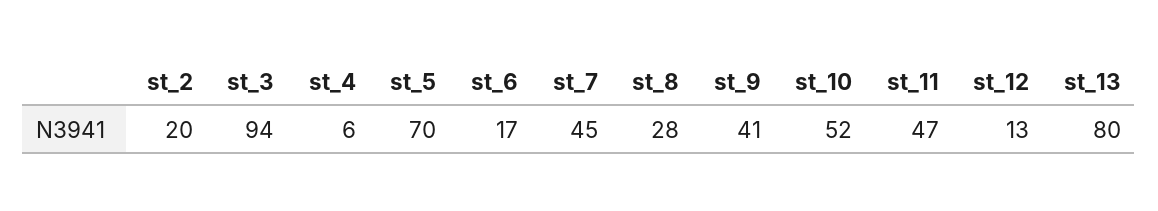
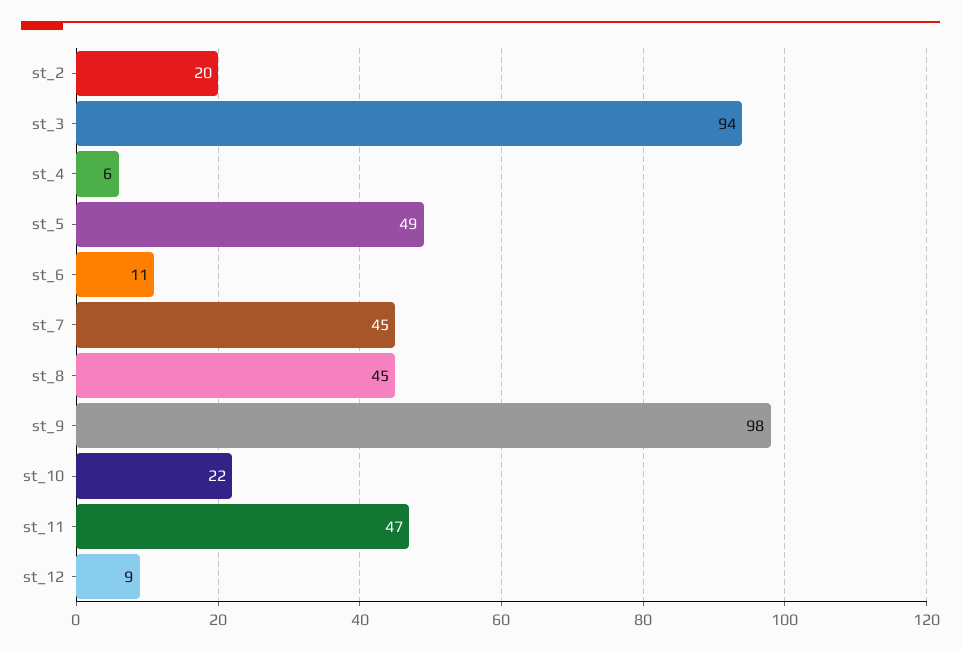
st_5: 70 -> 49
st_6: 17 -> 11
st_8: 28 -> 45
st_9: 41 -> 98
st_10: 52 -> 22
st_12: 13 -> 9
st_13: 80 -> none

